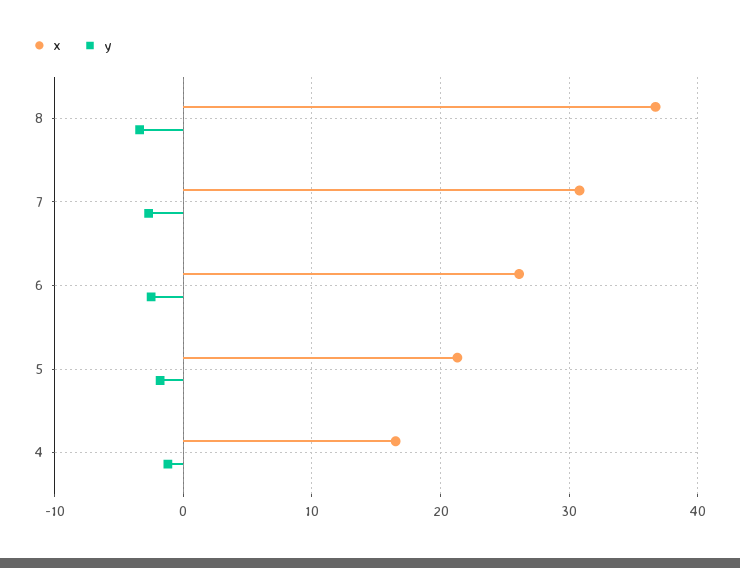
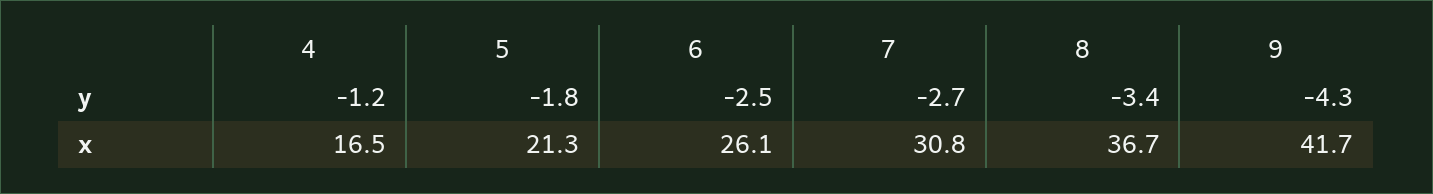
y, 9: none -> -4.3
x, 9: none -> 41.7

